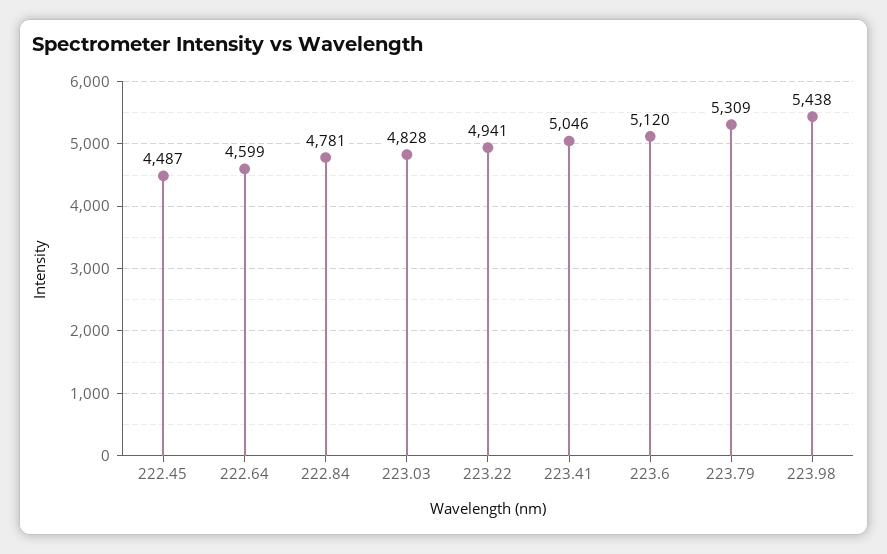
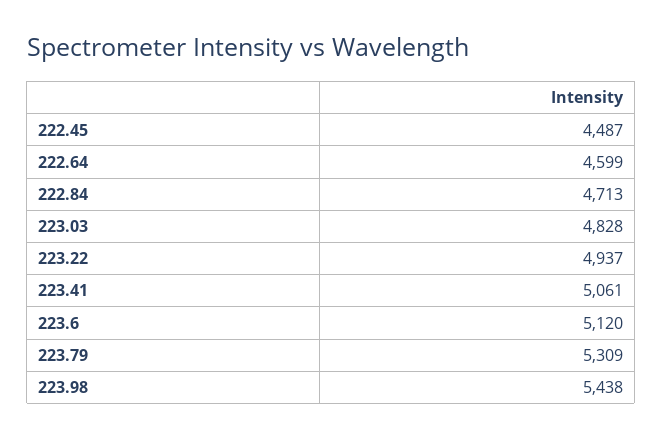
222.84: 4781 -> 4713
223.22: 4941 -> 4937
223.41: 5046 -> 5061

